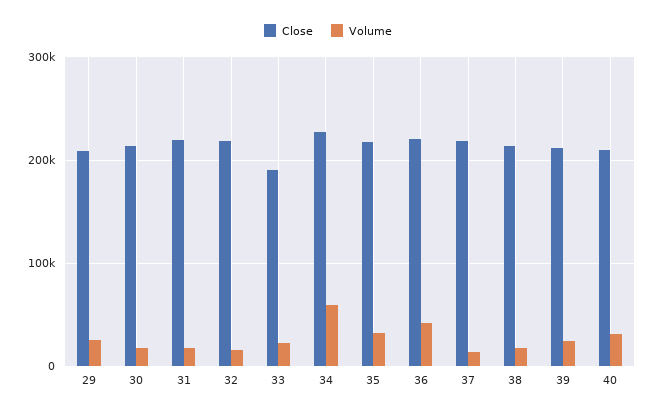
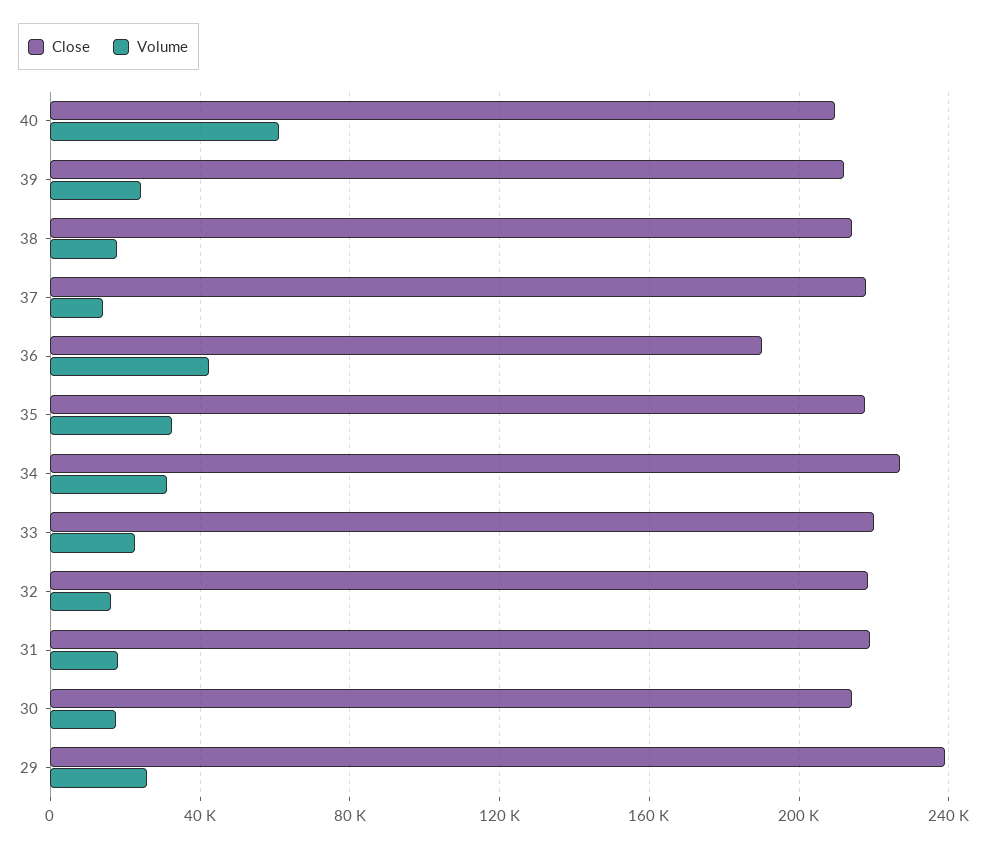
Close, 29: 210000 -> 240000
Close, 33: 190000 -> 220000
Volume, 34: 60000 -> 30000
Close, 36: 220000 -> 190000
Volume, 40: 30000 -> 60000

